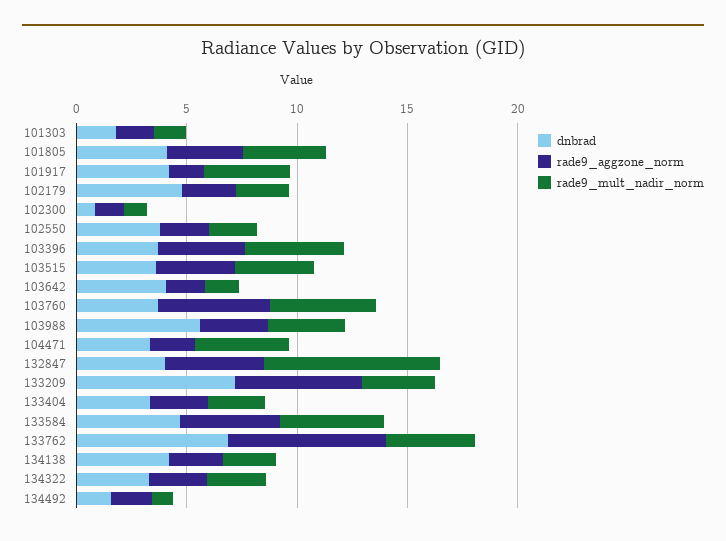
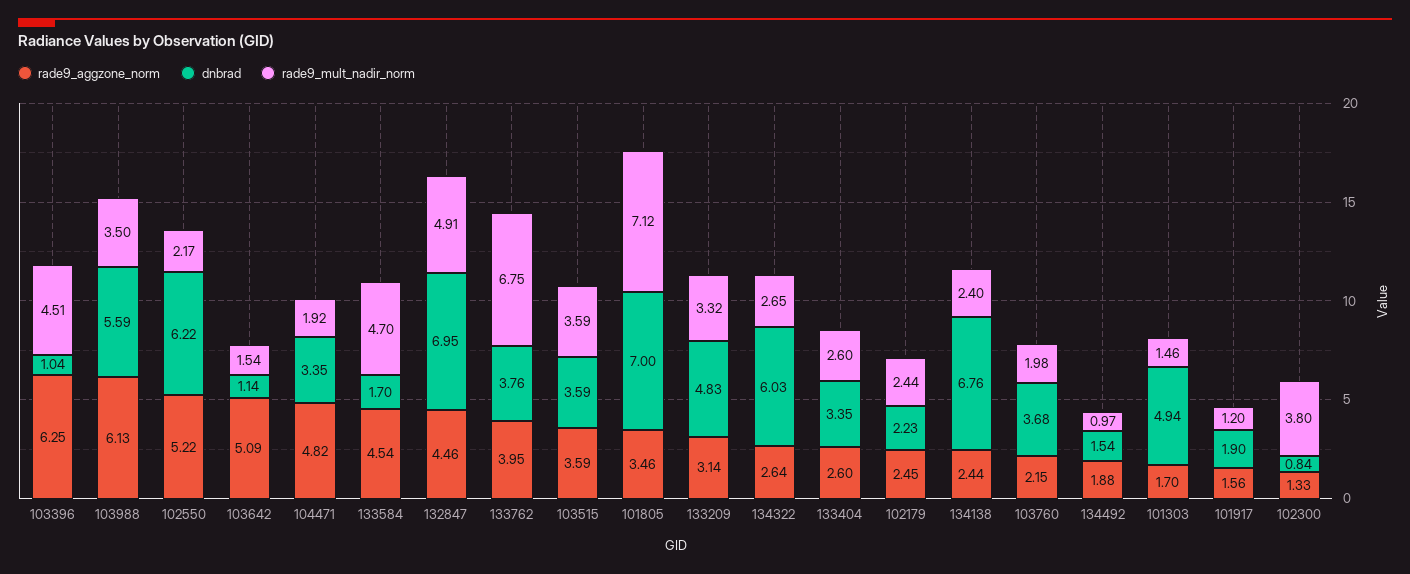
dnbrad, 101303: 2 -> 4.94
dnbrad, 101805: 4 -> 7
rade9_mult_nadir_norm, 101805: 4 -> 7.12
dnbrad, 101917: 4 -> 1.9
rade9_mult_nadir_norm, 101917: 4 -> 1.2
dnbrad, 102179: 5 -> 2.23
rade9_mult_nadir_norm, 102300: 1 -> 3.8
dnbrad, 102550: 4 -> 6.22
rade9_aggzone_norm, 102550: 2 -> 5.22
dnbrad, 103396: 4 -> 1.04
rade9_aggzone_norm, 103396: 4 -> 6.25
dnbrad, 103642: 4 -> 1.14
rade9_aggzone_norm, 103642: 2 -> 5.09
rade9_aggzone_norm, 103760: 5 -> 2.15
rade9_mult_nadir_norm, 103760: 5 -> 1.98
rade9_aggzone_norm, 103988: 3 -> 6.13
rade9_aggzone_norm, 104471: 2 -> 4.82
rade9_mult_nadir_norm, 104471: 4 -> 1.92
dnbrad, 132847: 4 -> 6.95
rade9_mult_nadir_norm, 132847: 8 -> 4.91
dnbrad, 133209: 7 -> 4.83
rade9_aggzone_norm, 133209: 6 -> 3.14
dnbrad, 133584: 5 -> 1.7
dnbrad, 133762: 7 -> 3.76
rade9_aggzone_norm, 133762: 7 -> 3.95
rade9_mult_nadir_norm, 133762: 4 -> 6.75
dnbrad, 134138: 4 -> 6.76
dnbrad, 134322: 3 -> 6.03

